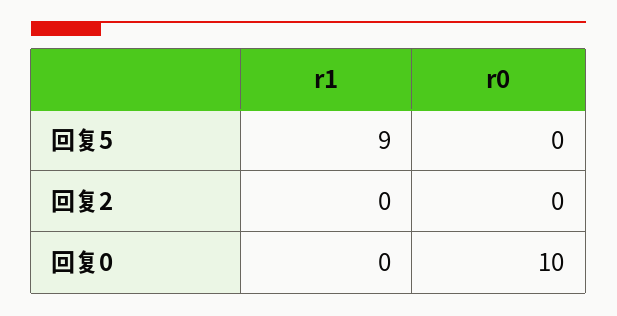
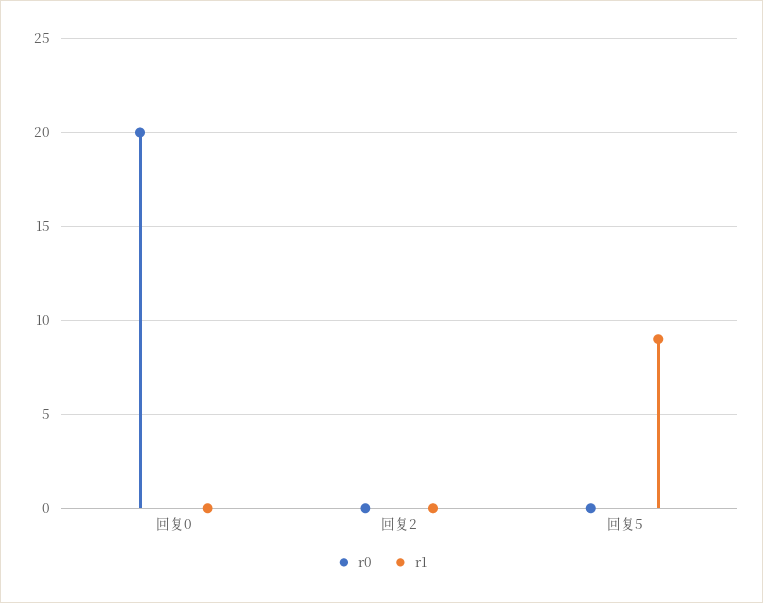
r0, 回复0: 10 -> 20

